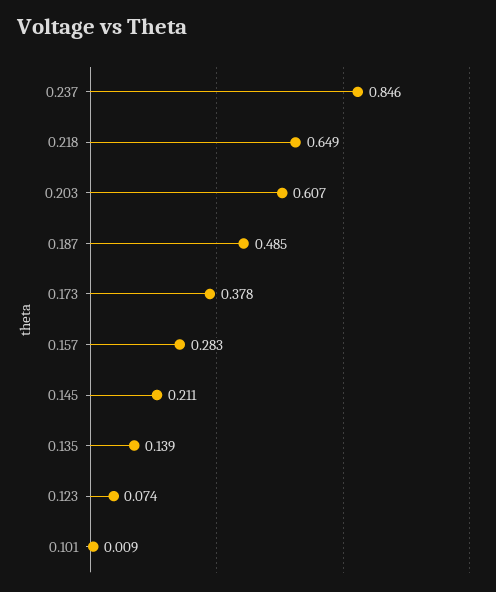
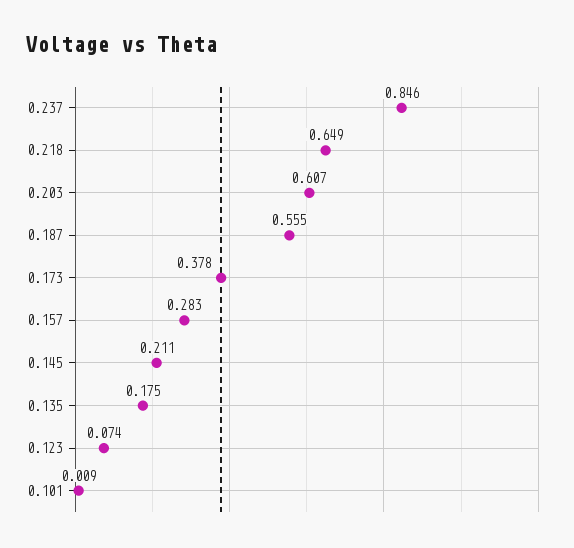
0.187: 0.485 -> 0.555
0.135: 0.139 -> 0.175

